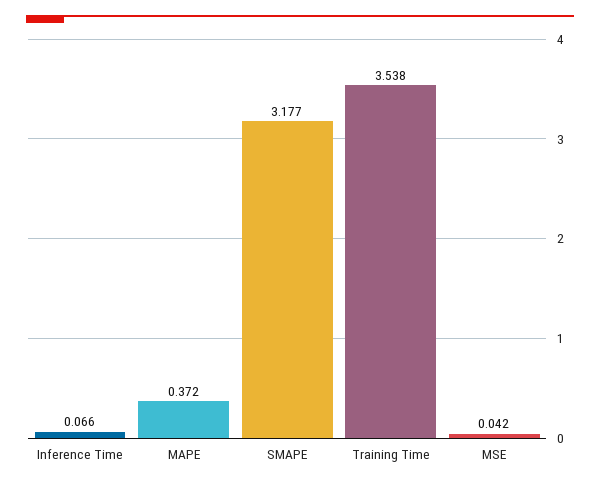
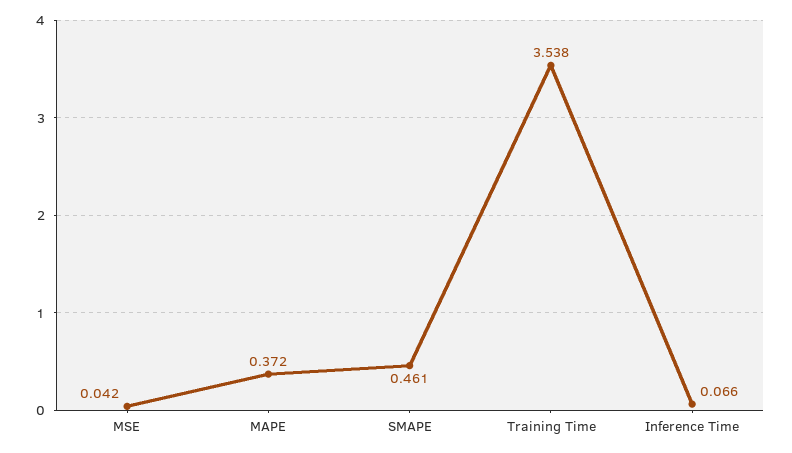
SMAPE: 3.177 -> 0.461

